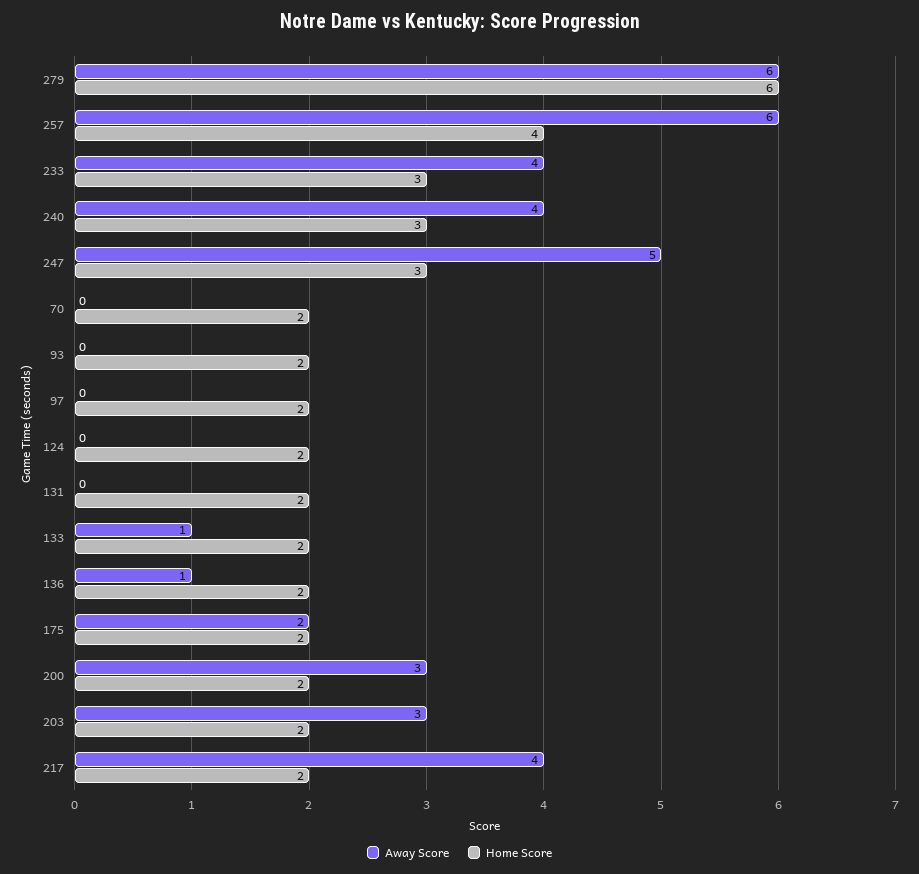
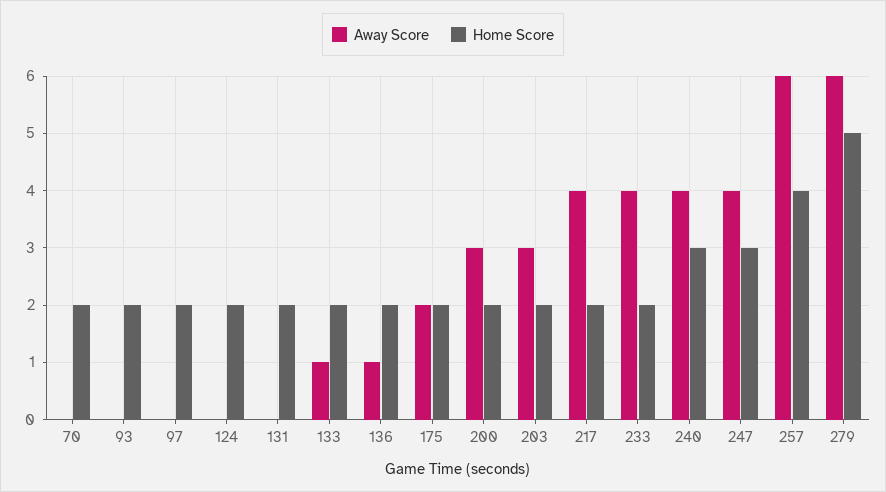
Home Score, 279: 6 -> 5
Home Score, 233: 3 -> 2
Away Score, 247: 5 -> 4

